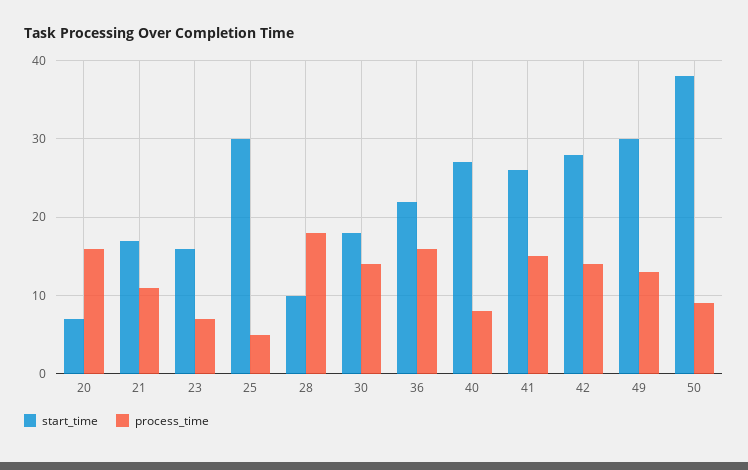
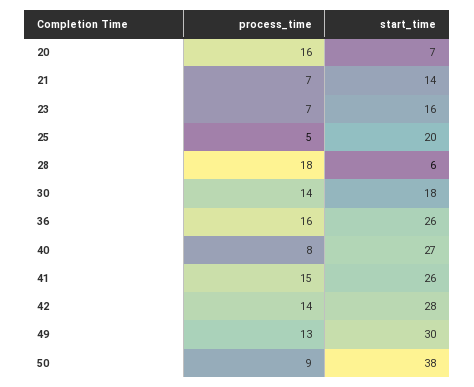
start_time, 21: 17 -> 14
process_time, 21: 11 -> 7
start_time, 25: 30 -> 20
start_time, 28: 10 -> 6
start_time, 36: 22 -> 26

